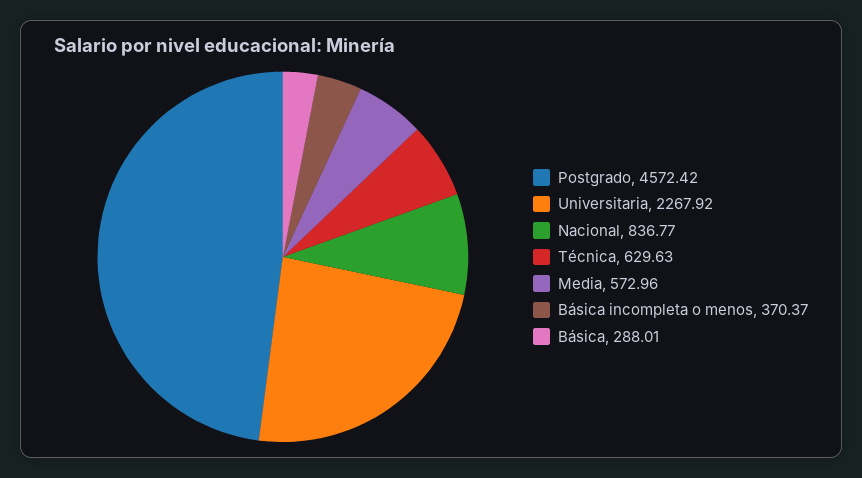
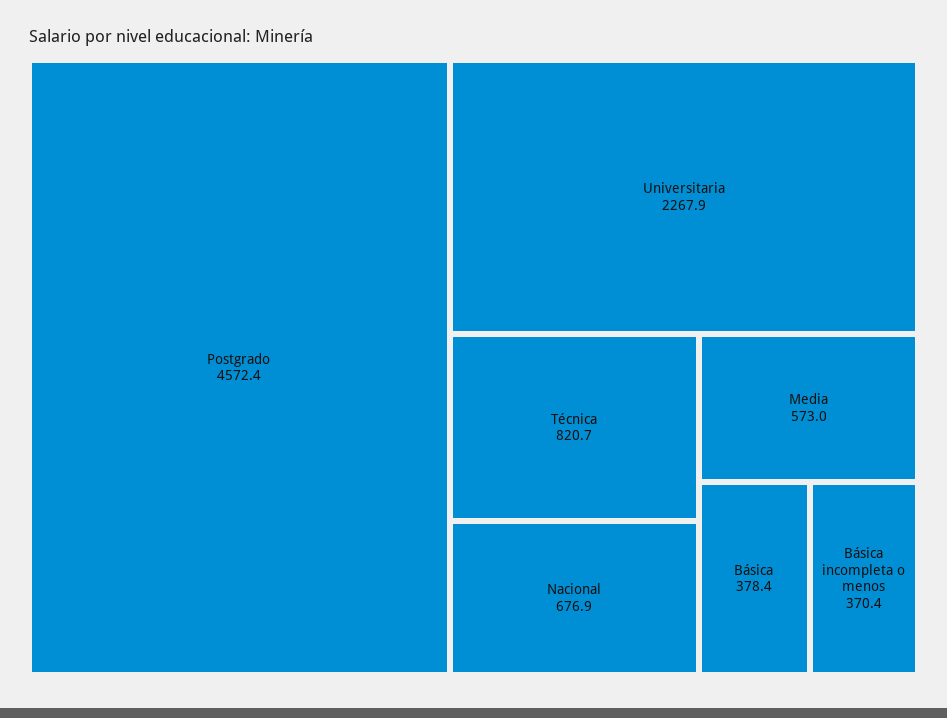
Nacional: 836.77 -> 676.9
Técnica: 629.63 -> 820.7
Básica: 288.01 -> 378.4

